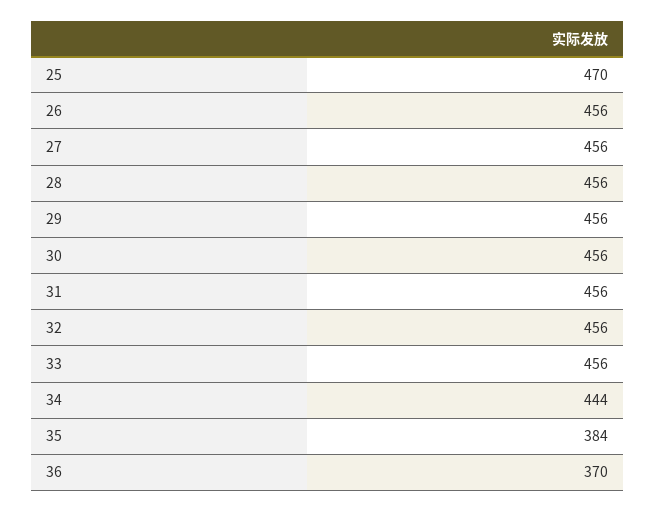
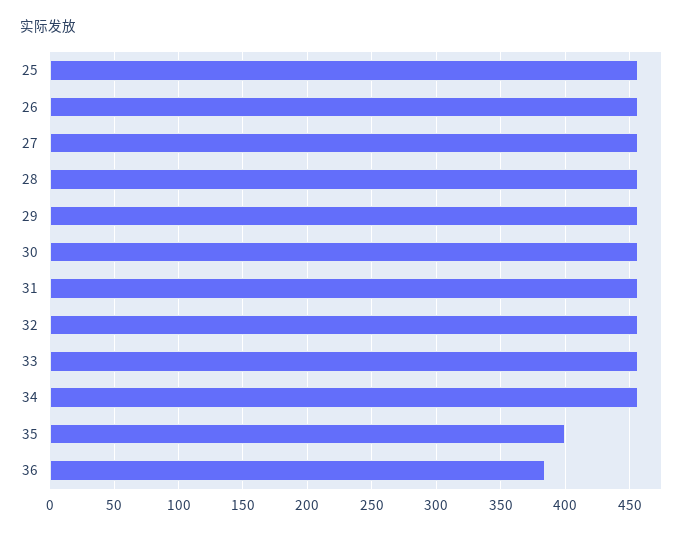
25: 470 -> 455
34: 444 -> 455
35: 384 -> 400
36: 370 -> 385

